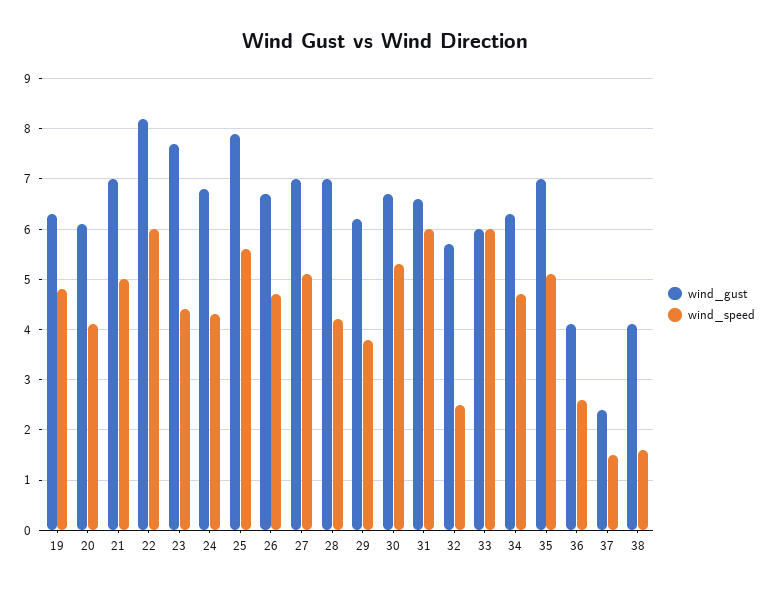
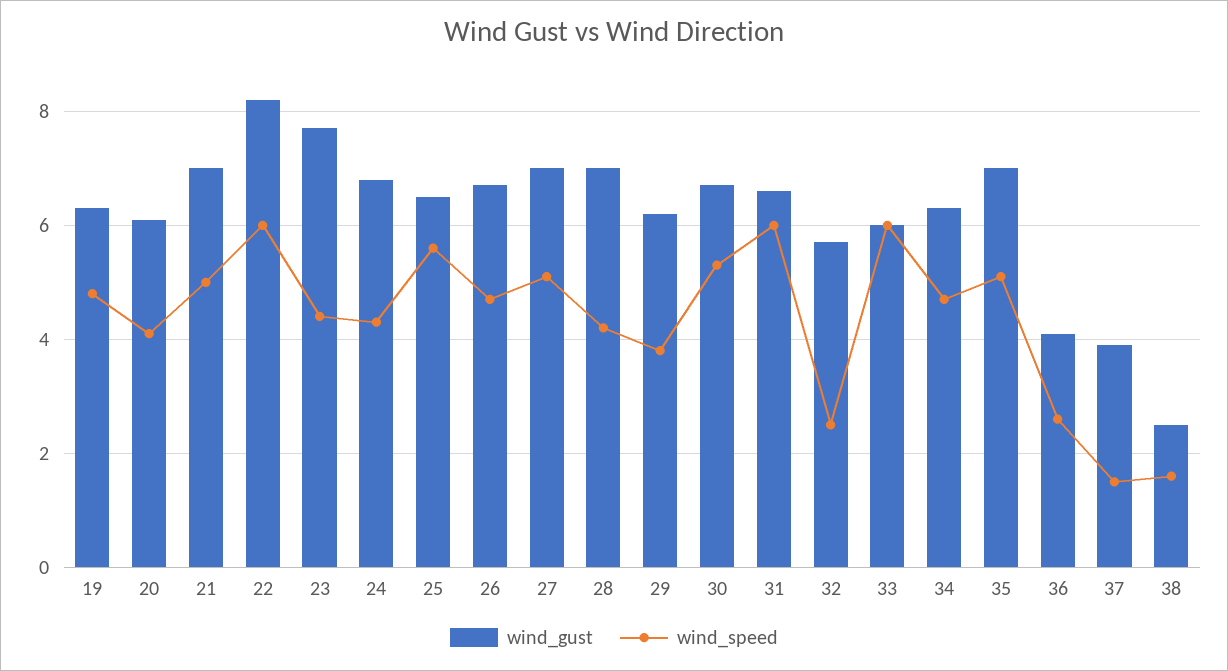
wind_gust, 25: 8 -> 6.5
wind_gust, 37: 2.5 -> 4
wind_gust, 38: 4 -> 2.5

